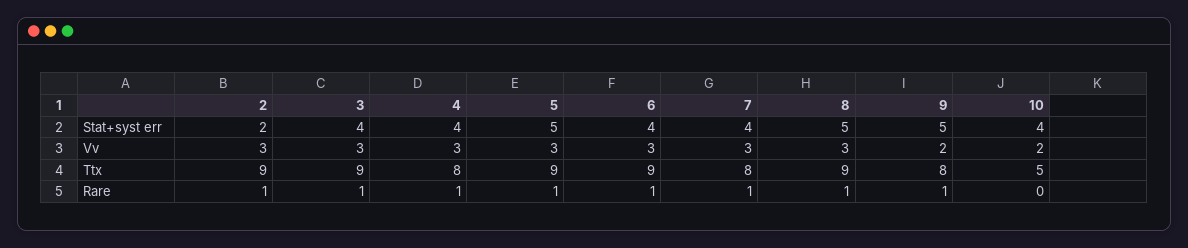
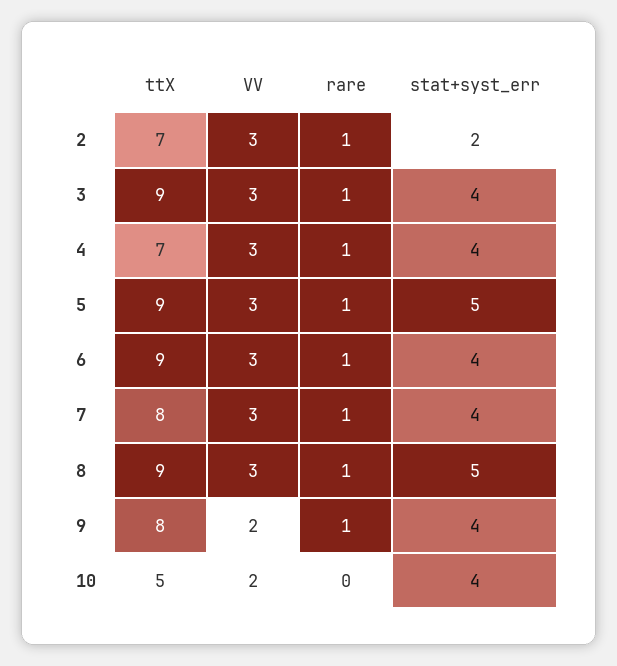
9, Stat+syst err: 5 -> 4
2, Ttx: 9 -> 7
4, Ttx: 8 -> 7

